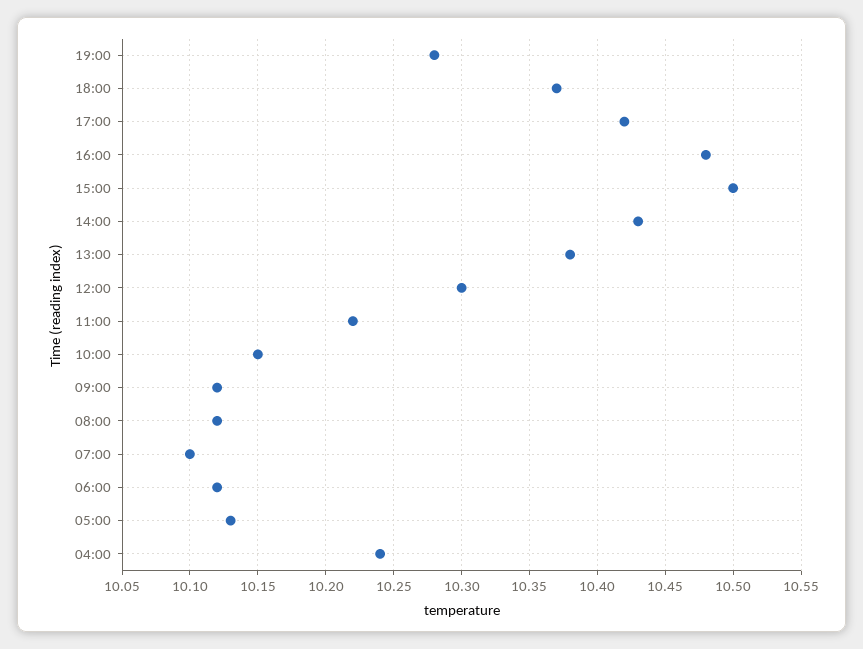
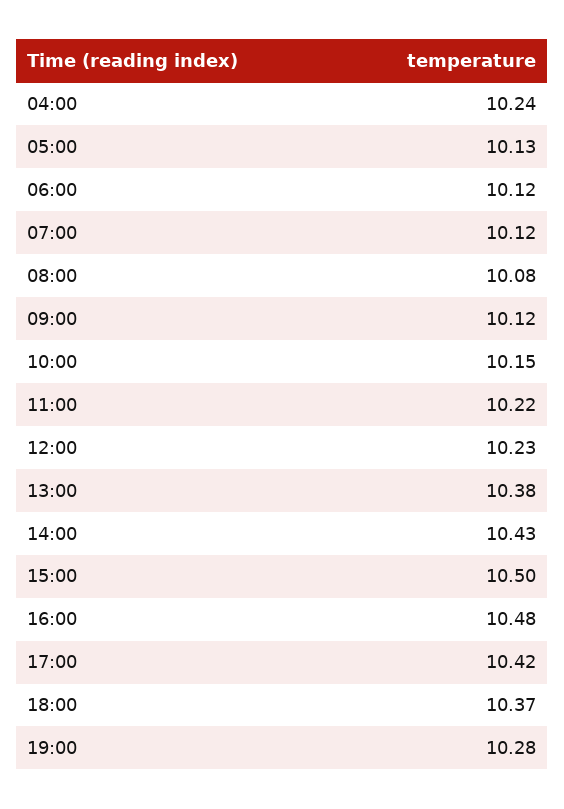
12:00: 10.3 -> 10.23
08:00: 10.12 -> 10.08
07:00: 10.1 -> 10.12

